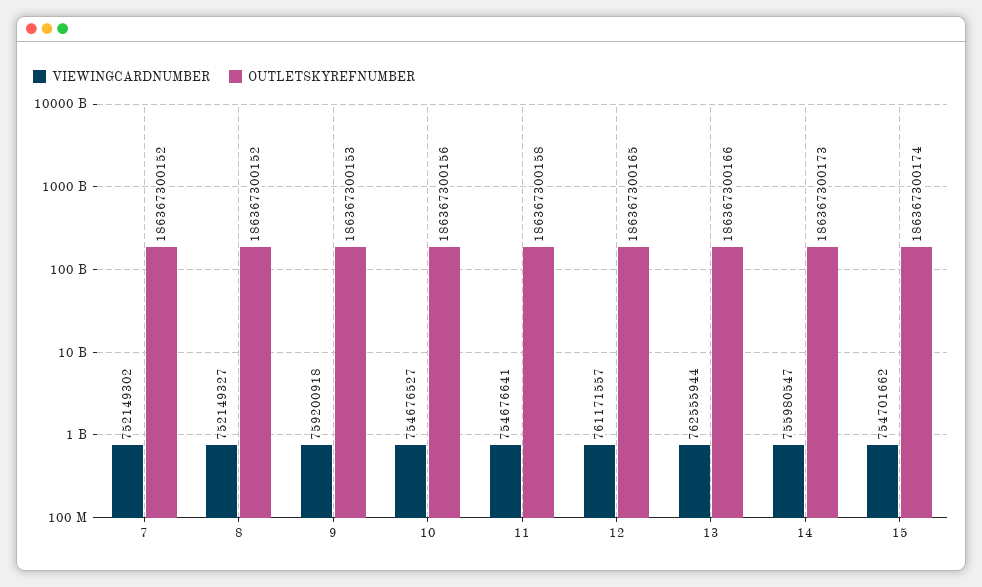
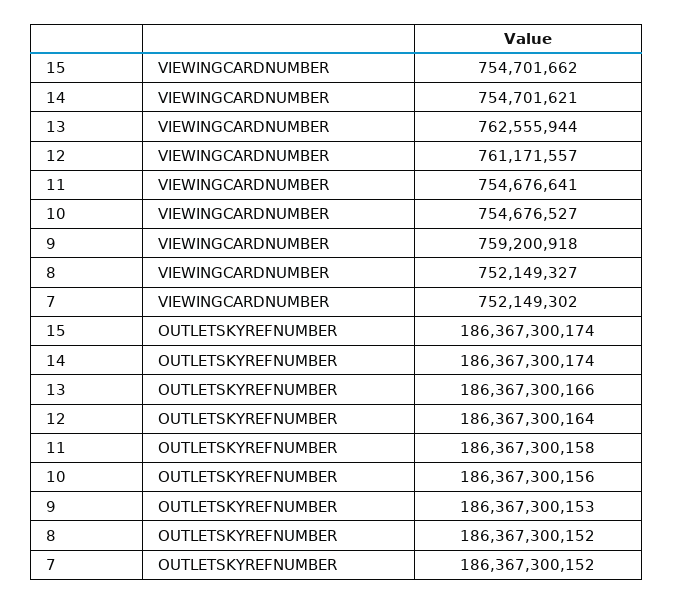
OUTLETSKYREFNUMBER, 12: 186367300165 -> 186367300164
VIEWINGCARDNUMBER, 14: 755980547 -> 754701621
OUTLETSKYREFNUMBER, 14: 186367300173 -> 186367300174

